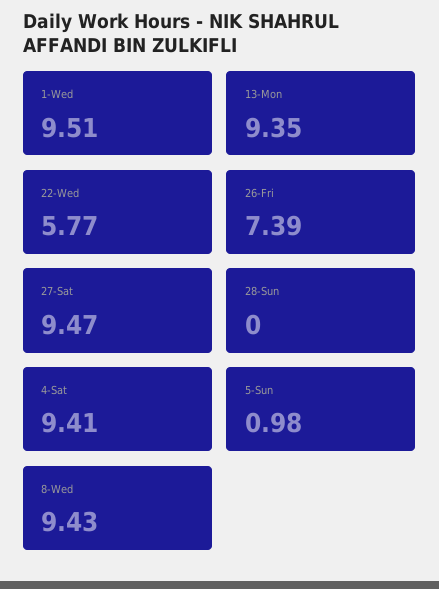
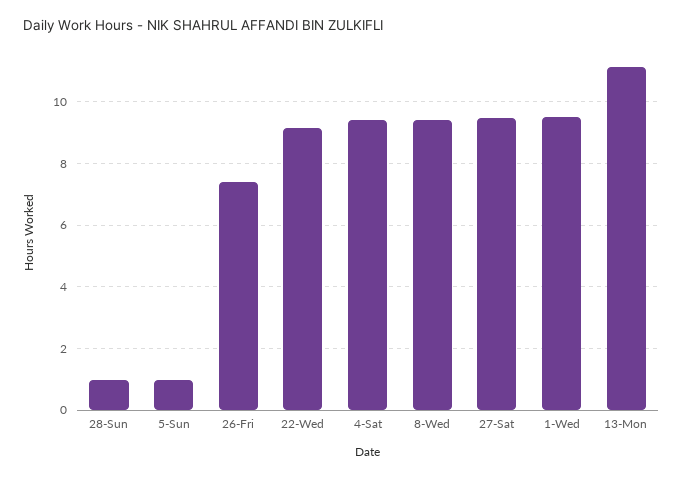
13-Mon: 9.35 -> 11.2
22-Wed: 5.77 -> 9.2
28-Sun: 0 -> 1

